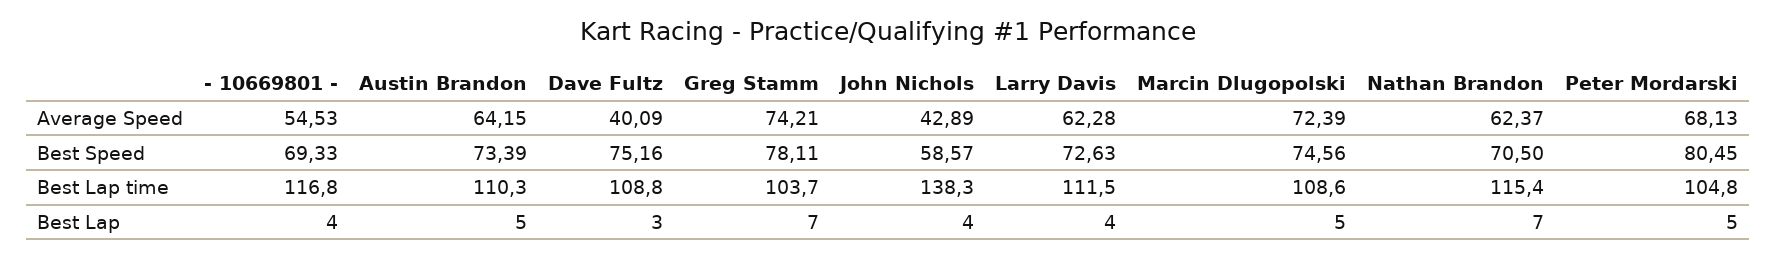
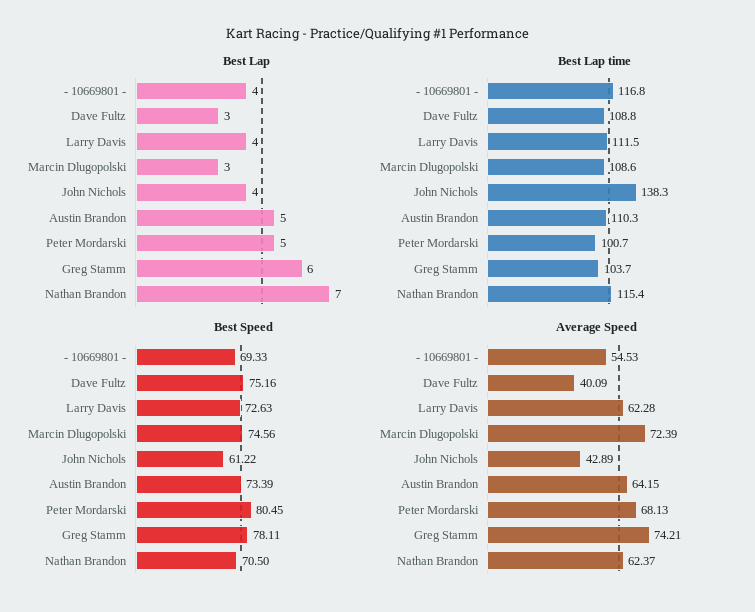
Best Speed, John Nichols: 58.57 -> 61.22
Best Lap time, Peter Mordarski: 104.8 -> 100.7
Best Lap, Greg Stamm: 7 -> 6
Best Lap, Marcin Dlugopolski: 5 -> 3

